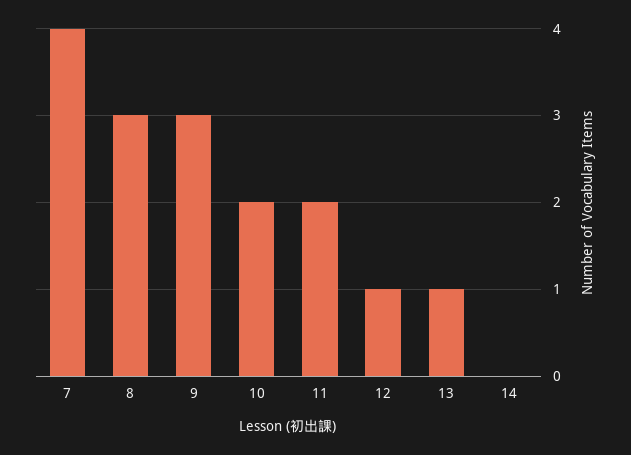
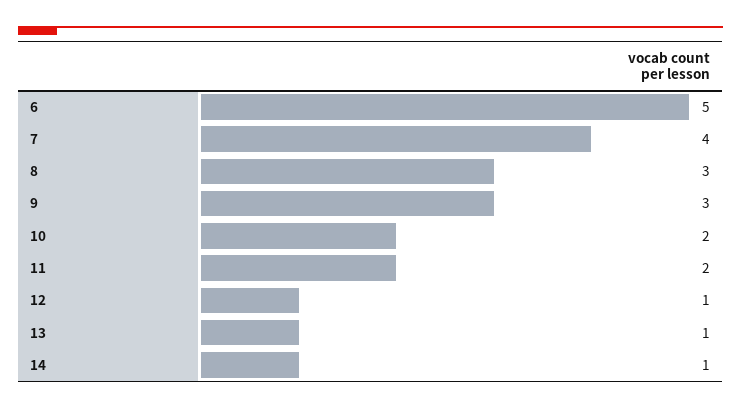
14: 0 -> 1
6: none -> 5

